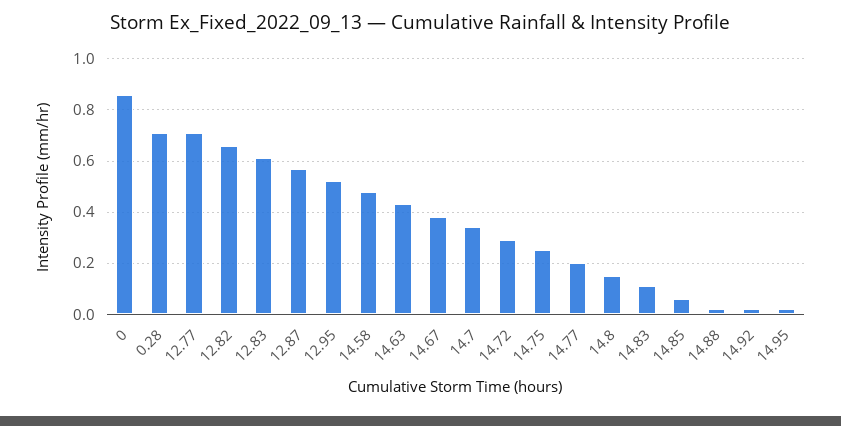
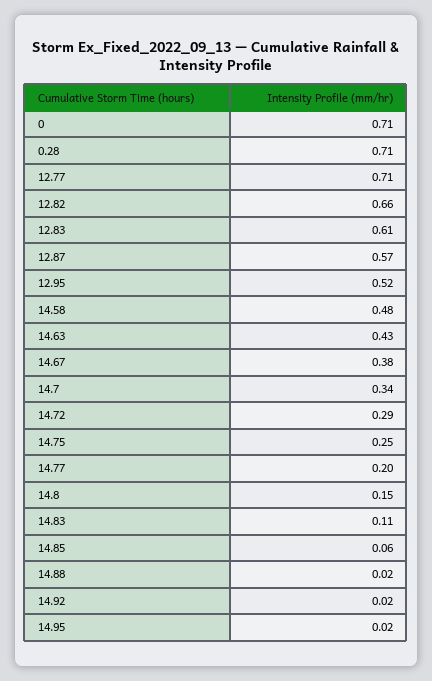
0: 0.85 -> 0.71

